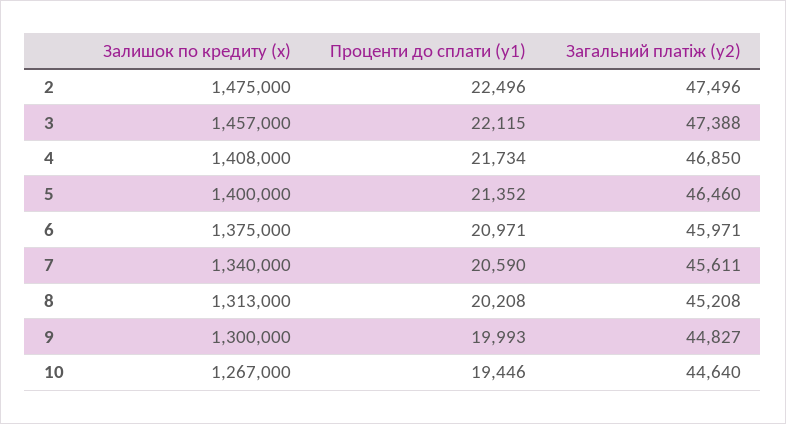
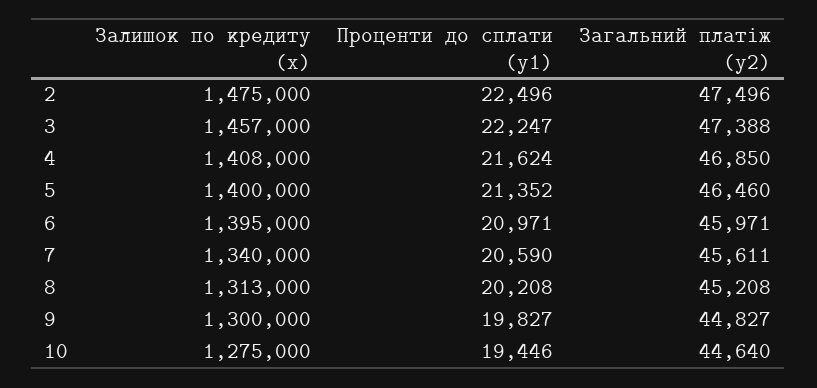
Проценти до сплати (y1), 3: 22115 -> 22247
Проценти до сплати (y1), 4: 21734 -> 21624
Залишок по кредиту (x), 6: 1375000 -> 1395000
Проценти до сплати (y1), 9: 19993 -> 19827
Залишок по кредиту (x), 10: 1267000 -> 1275000

